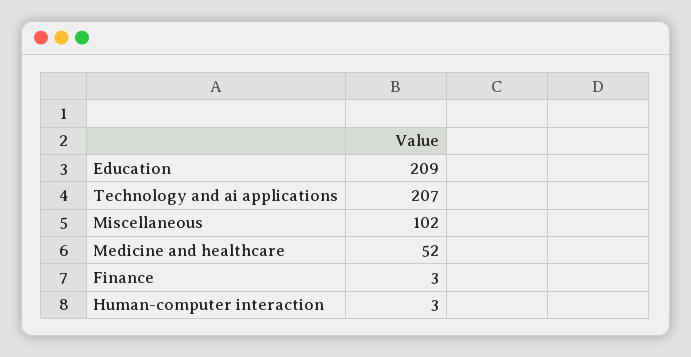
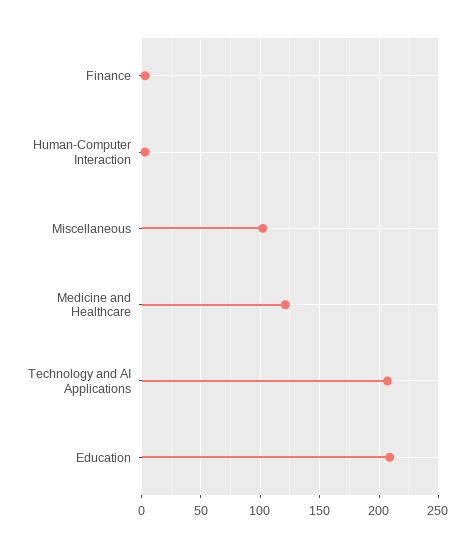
Medicine and healthcare: 52 -> 120

